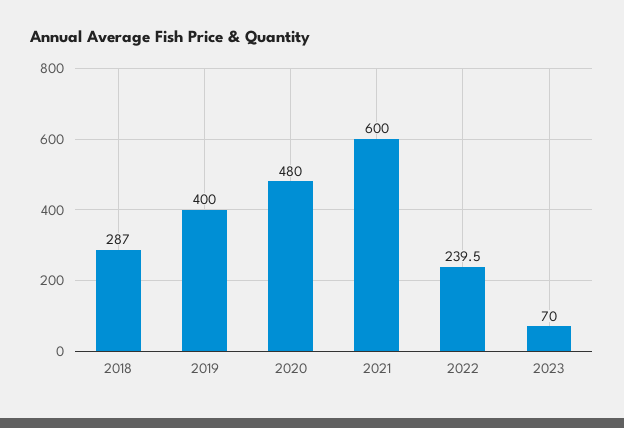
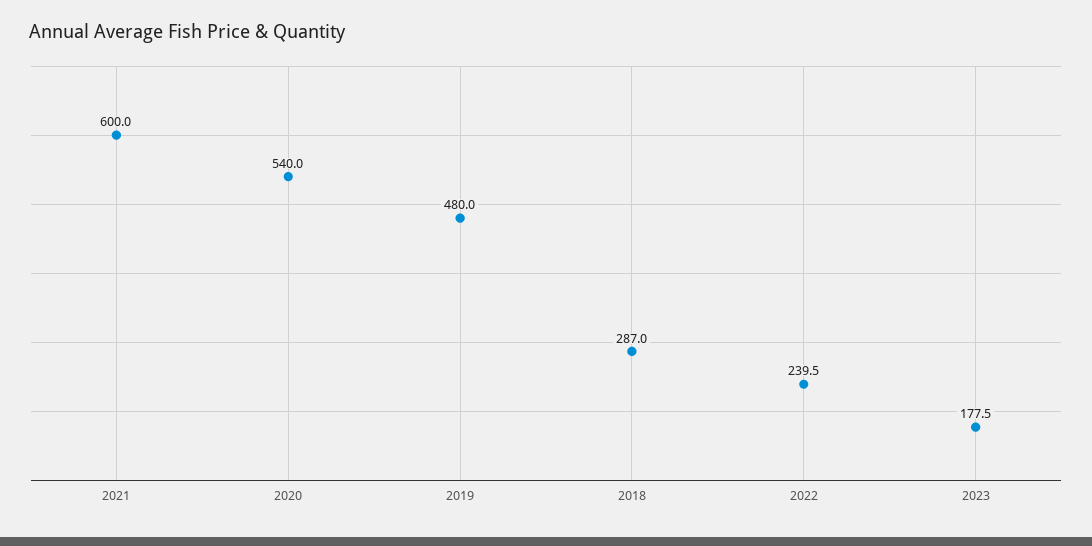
2019: 400 -> 480
2020: 480 -> 540
2023: 70 -> 177.5

